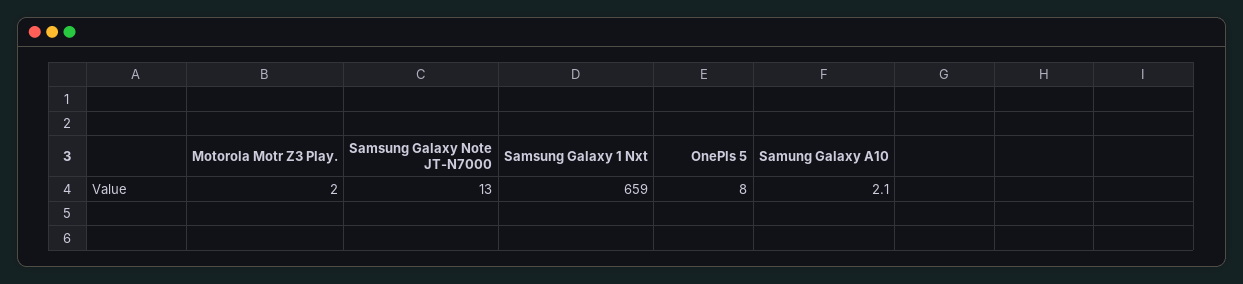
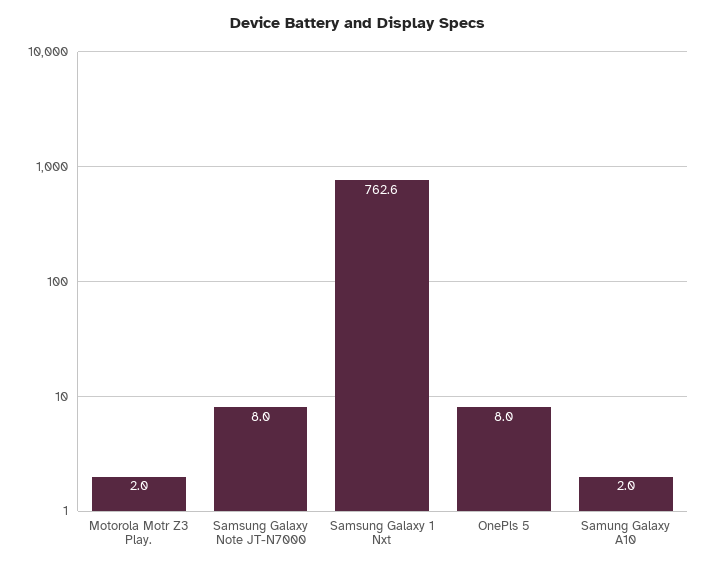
Samsung Galaxy Note JT-N7000: 13 -> 8
Samsung Galaxy 1 Nxt: 659 -> 762.6
Samung Galaxy A10: 2.1 -> 2

